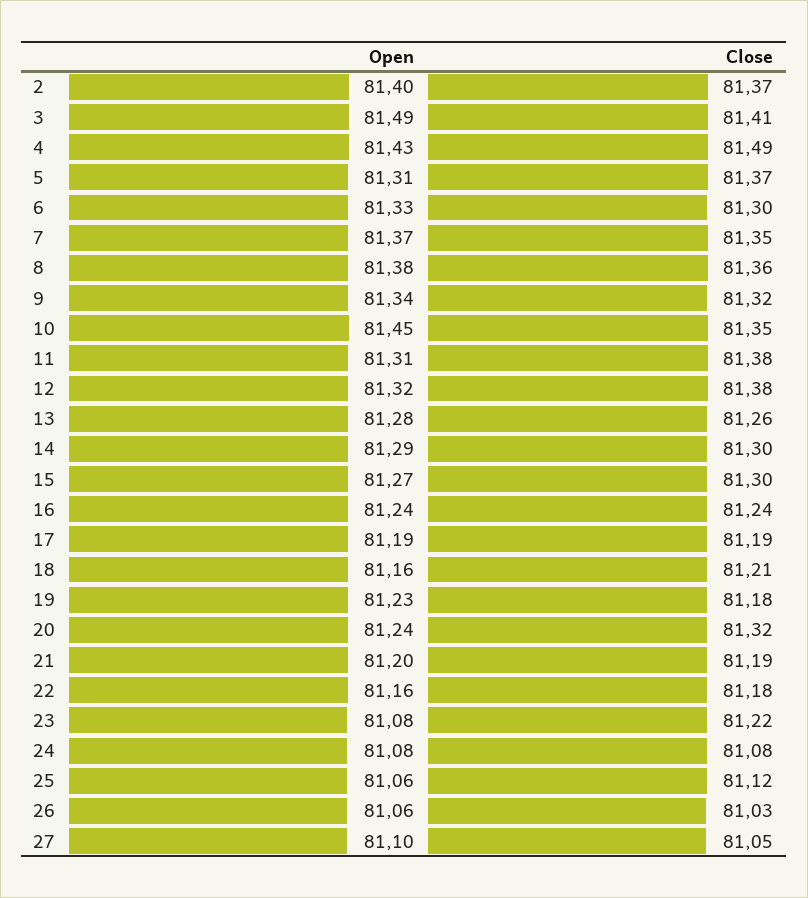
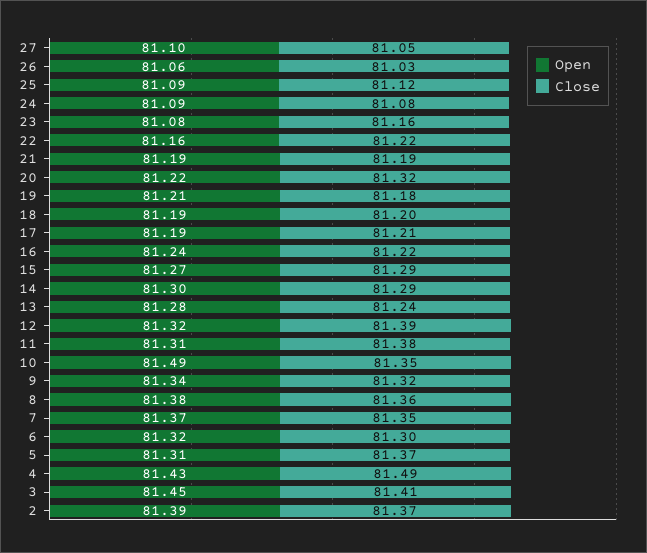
Open, 2: 81.4 -> 81.39
Open, 3: 81.49 -> 81.45
Open, 6: 81.33 -> 81.32
Open, 10: 81.45 -> 81.49
Close, 12: 81.38 -> 81.39
Close, 13: 81.26 -> 81.24
Open, 14: 81.29 -> 81.3
Close, 14: 81.3 -> 81.29
Close, 15: 81.3 -> 81.29
Close, 16: 81.24 -> 81.22
Close, 17: 81.19 -> 81.21
Open, 18: 81.16 -> 81.19
Close, 18: 81.21 -> 81.2
Open, 19: 81.23 -> 81.21
Open, 20: 81.24 -> 81.22
Open, 21: 81.2 -> 81.19
Close, 22: 81.18 -> 81.22
Close, 23: 81.22 -> 81.16
Open, 24: 81.08 -> 81.09
Open, 25: 81.06 -> 81.09

